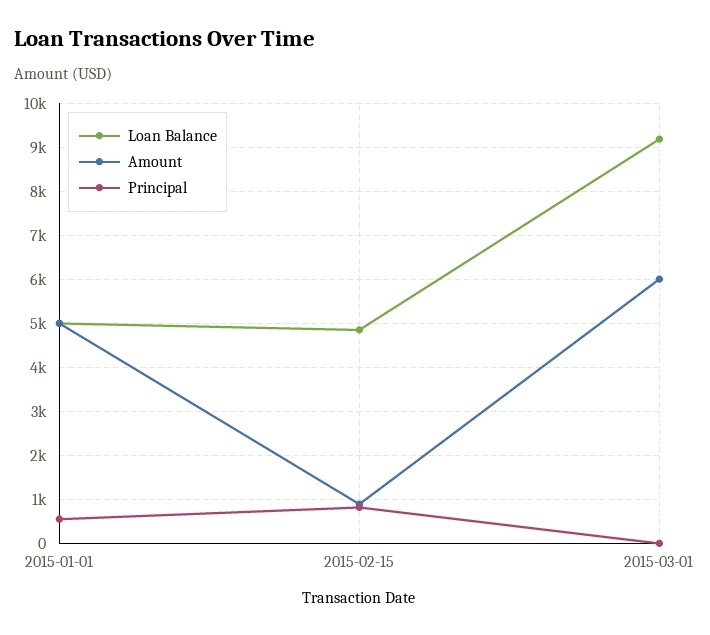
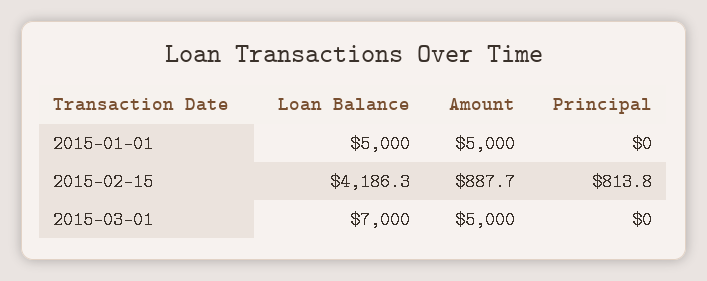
Principal, 2015-01-01: 600 -> 0
Loan Balance, 2015-02-15: 4800 -> 4186.3
Loan Balance, 2015-03-01: 9200 -> 7000
Amount, 2015-03-01: 6000 -> 5000

